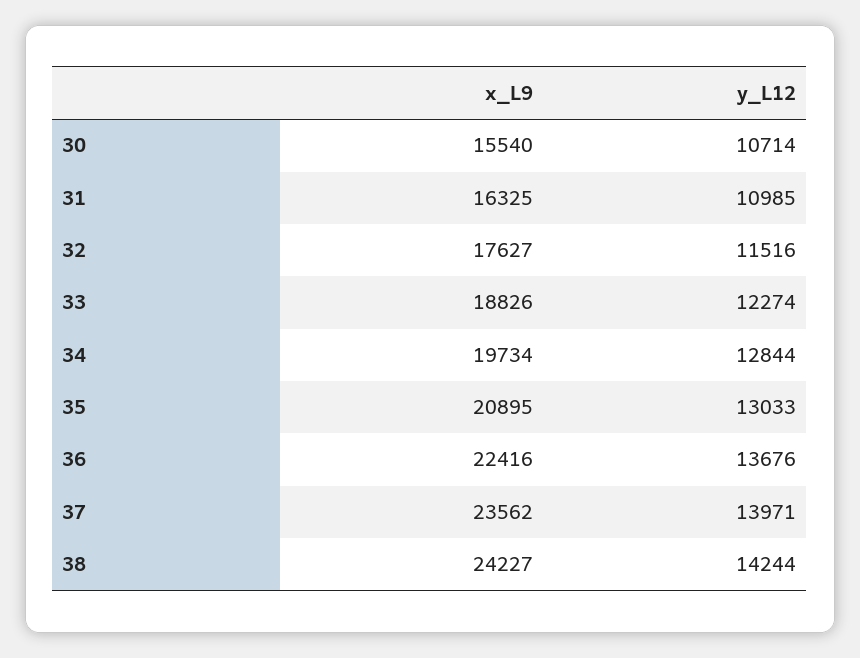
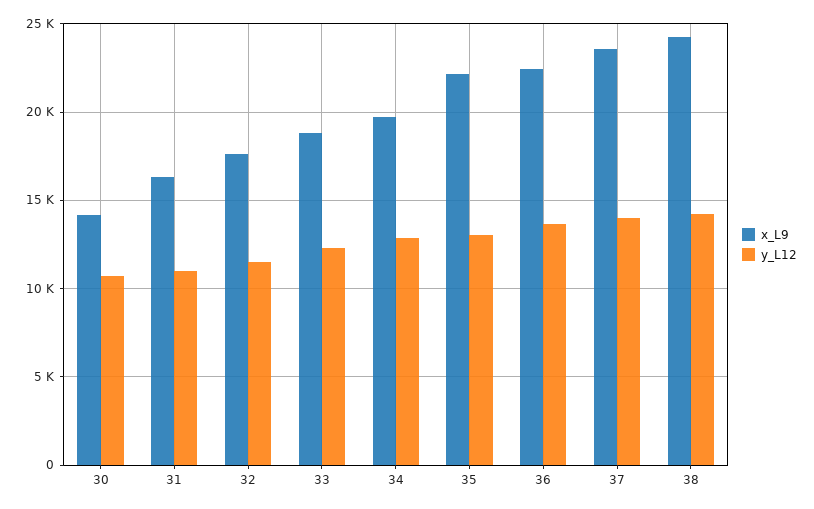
x_L9, 30: 15540 -> 14000
x_L9, 35: 20895 -> 22000

